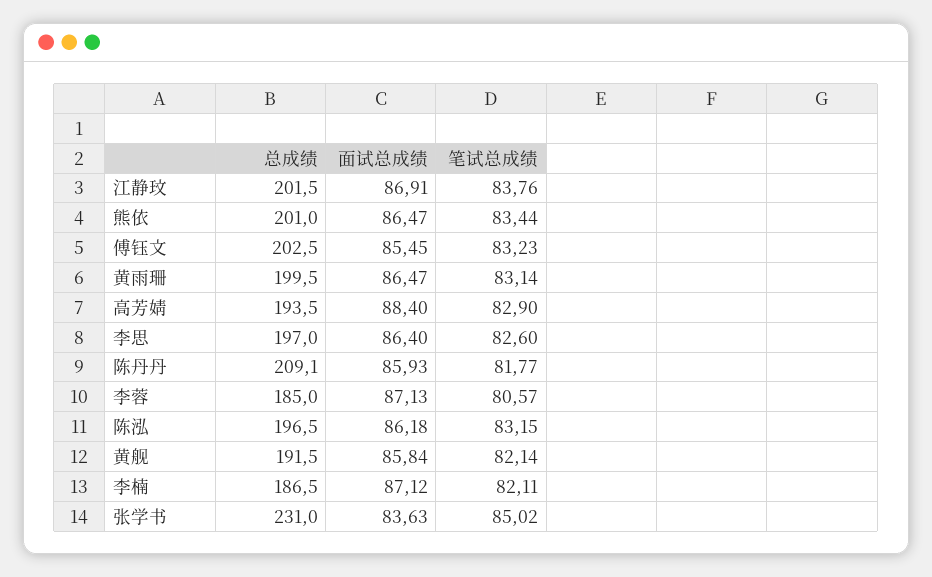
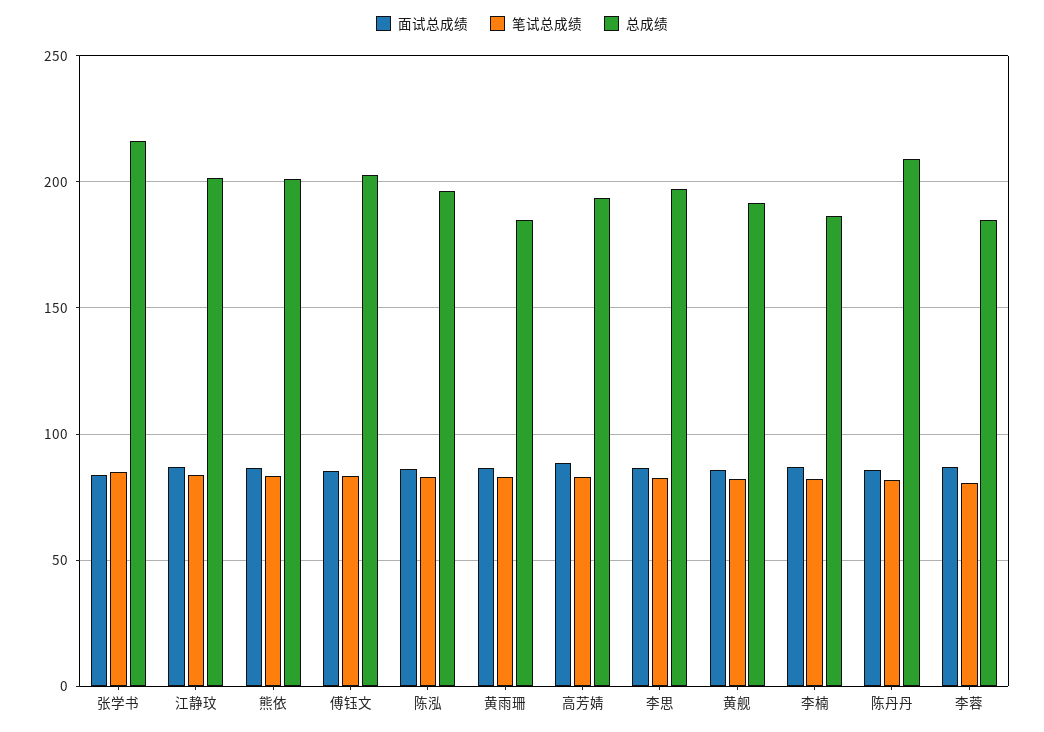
总成绩, 黄雨珊: 199.5 -> 185
总成绩, 张学书: 231 -> 215

